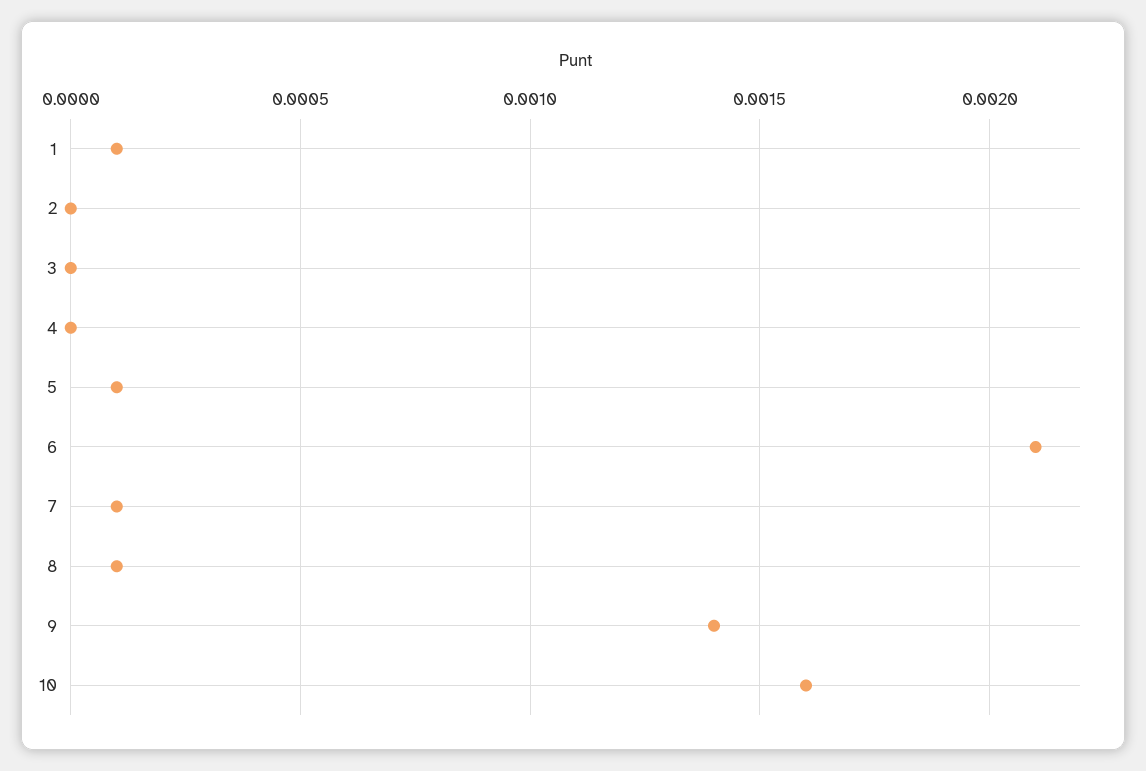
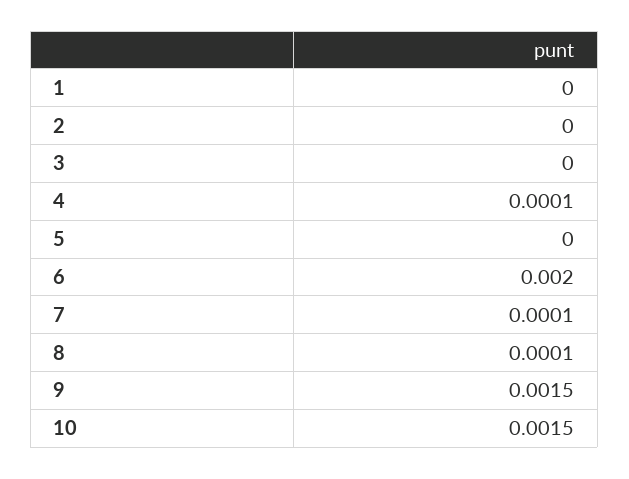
1: 0.0001 -> 0
4: 0 -> 0.0001
5: 0.0001 -> 0
6: 0.0021 -> 0.002
9: 0.0014 -> 0.0015
10: 0.0016 -> 0.0015

